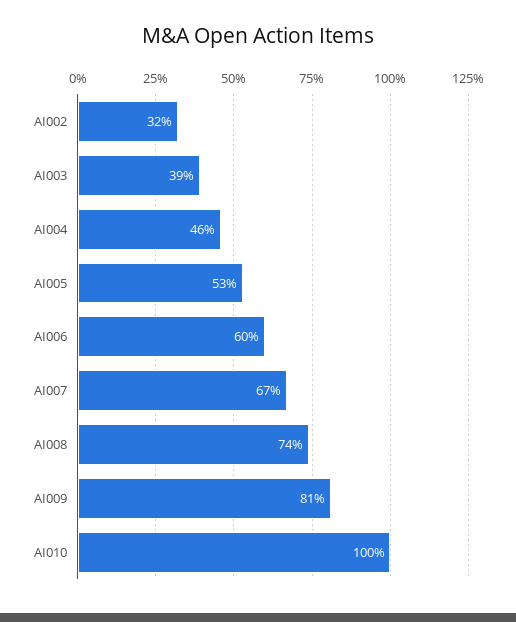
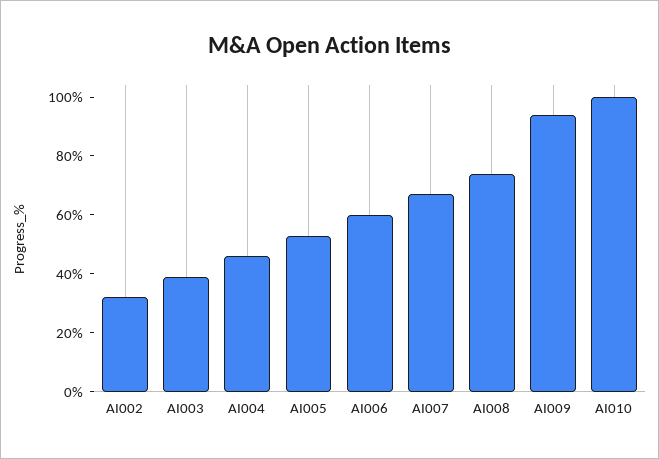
AI009: 81 -> 95

